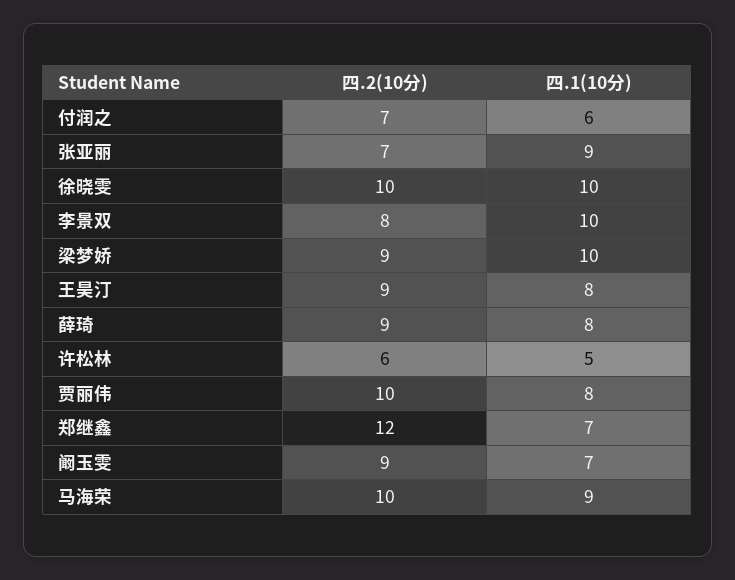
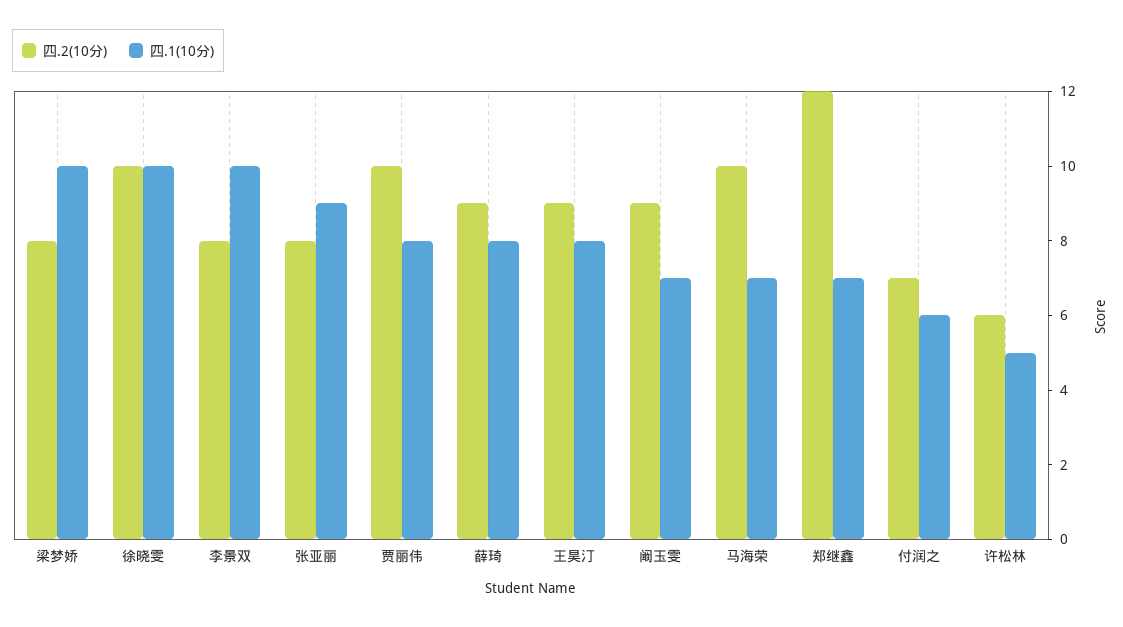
四.2(10分), 张亚丽: 7 -> 8
四.2(10分), 梁梦娇: 9 -> 8
四.1(10分), 马海荣: 9 -> 7

